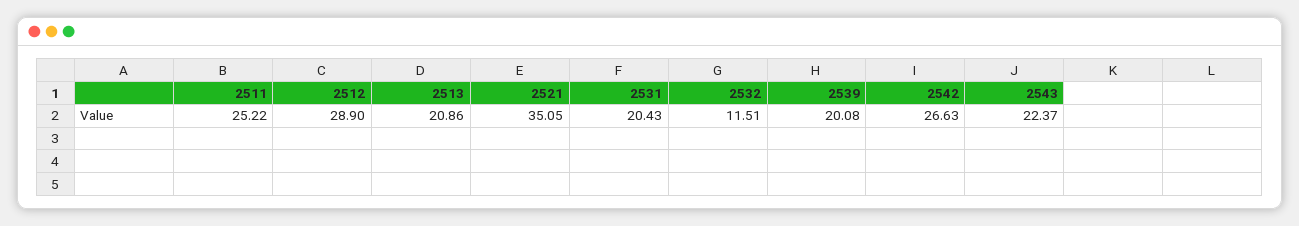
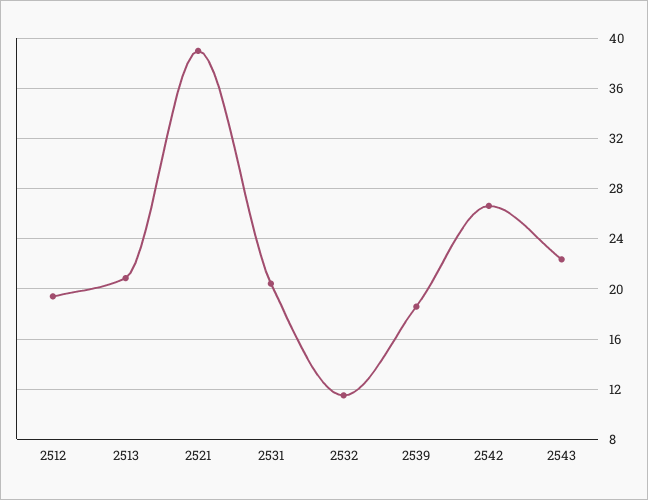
2511: 25.22 -> none
2512: 28.9 -> 19.5
2521: 35.05 -> 39
2539: 20.08 -> 18.5

